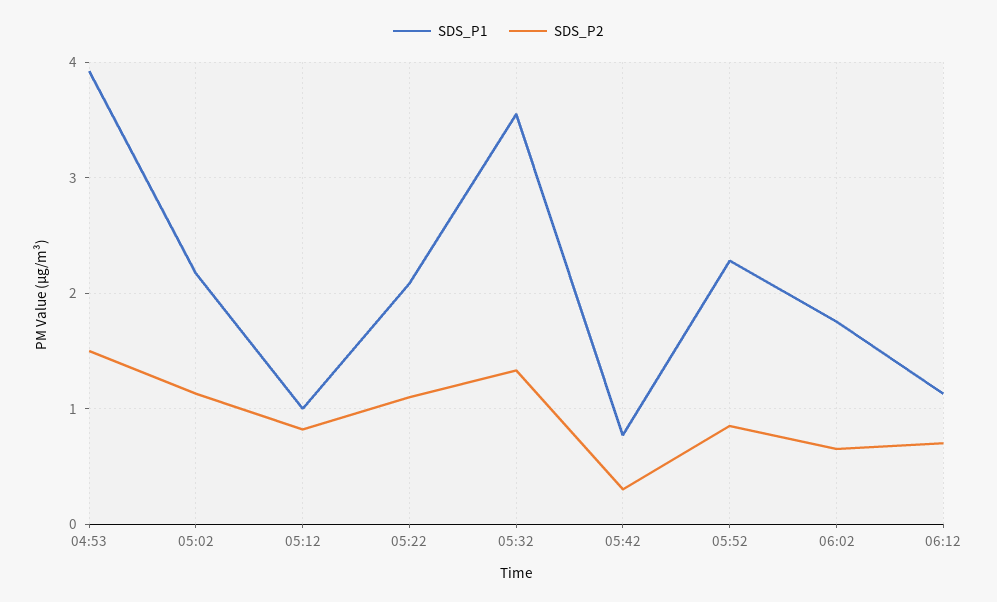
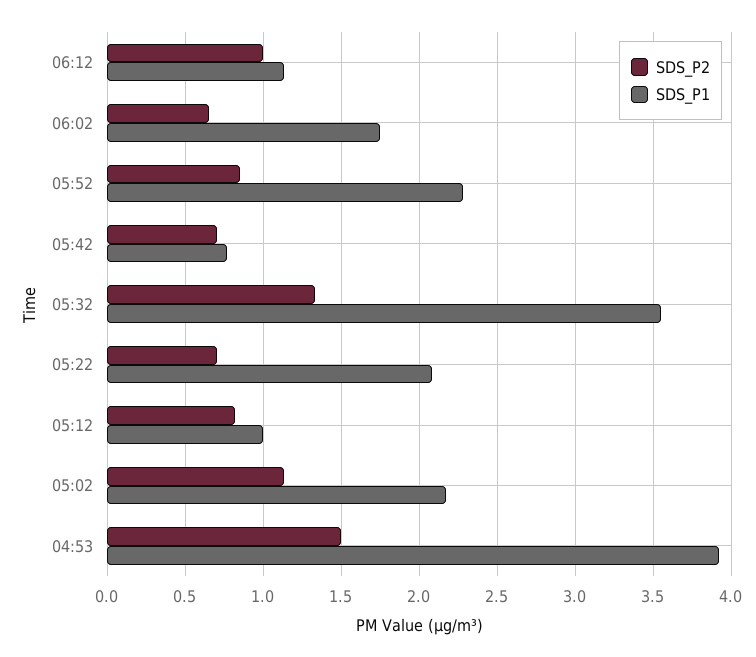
SDS_P2, 05:22: 1.1 -> 0.7
SDS_P2, 05:42: 0.3 -> 0.7
SDS_P2, 06:12: 0.7 -> 1

